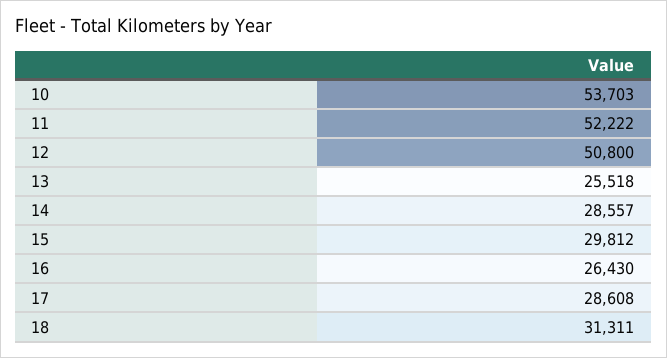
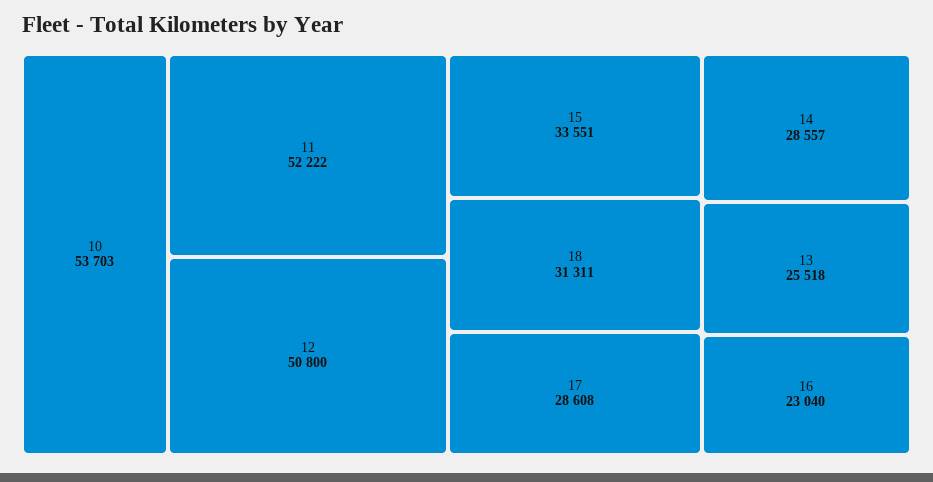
15: 29812 -> 33551
16: 26430 -> 23040

